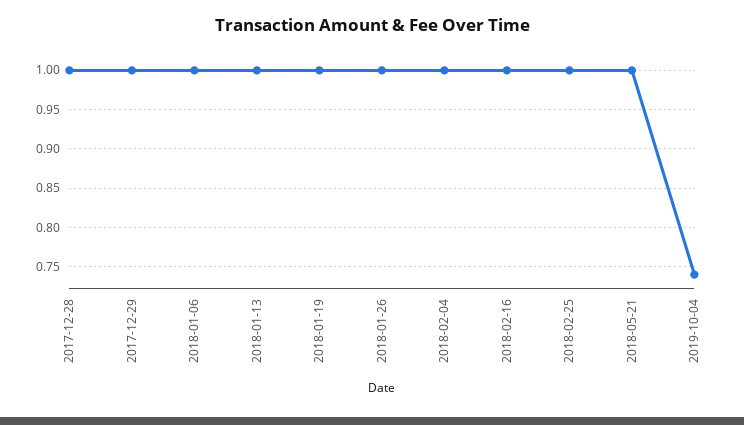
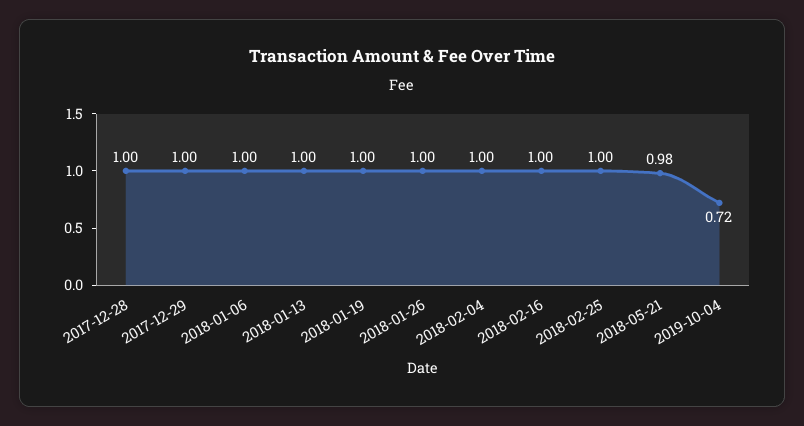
2018-05-21: 1 -> 0.98
2019-10-04: 0.74 -> 0.72

